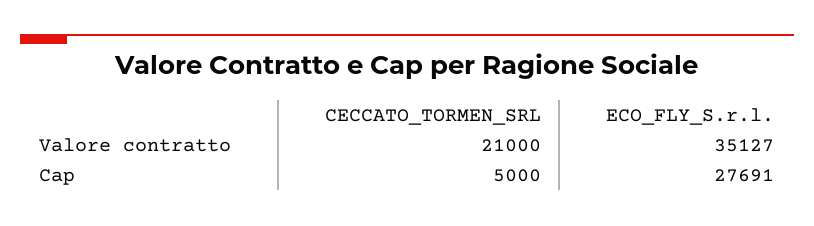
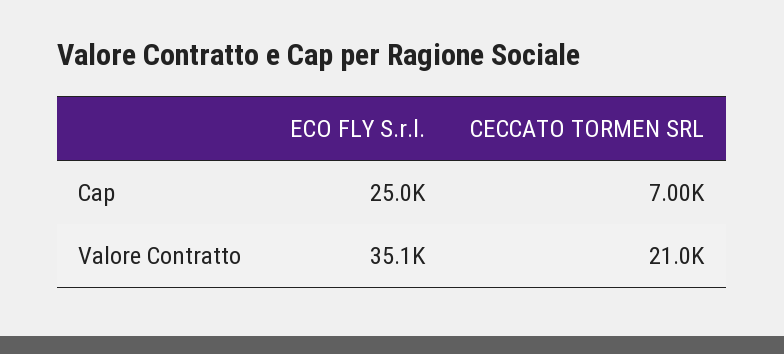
CECCATO_TORMEN_SRL, Cap: 5000 -> 7000
ECO_FLY_S.r.l., Cap: 27691 -> 25000

